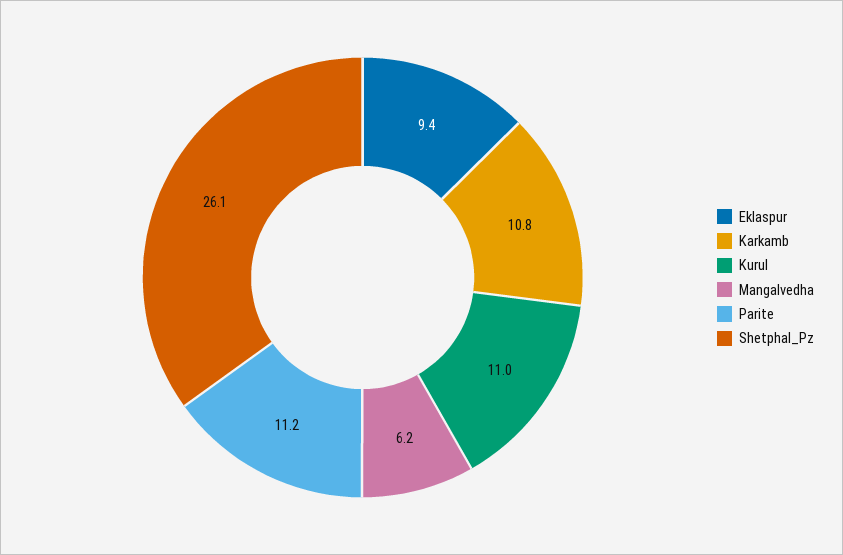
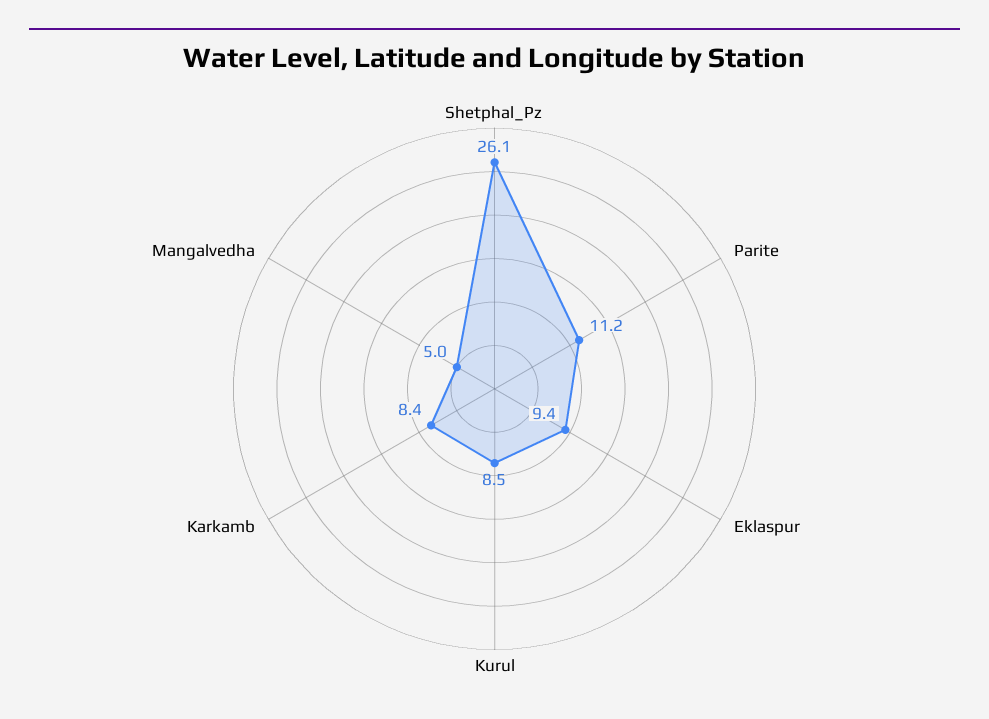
Karkamb: 10.8 -> 8.4
Kurul: 11 -> 8.5
Mangalvedha: 6.2 -> 5

